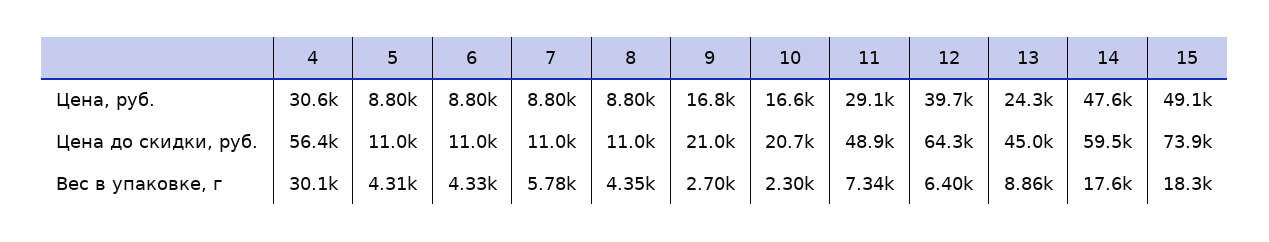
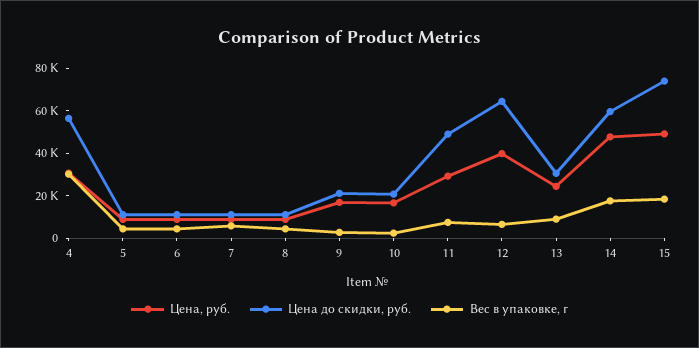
Цена до скидки, руб., 13: 45000 -> 30000

